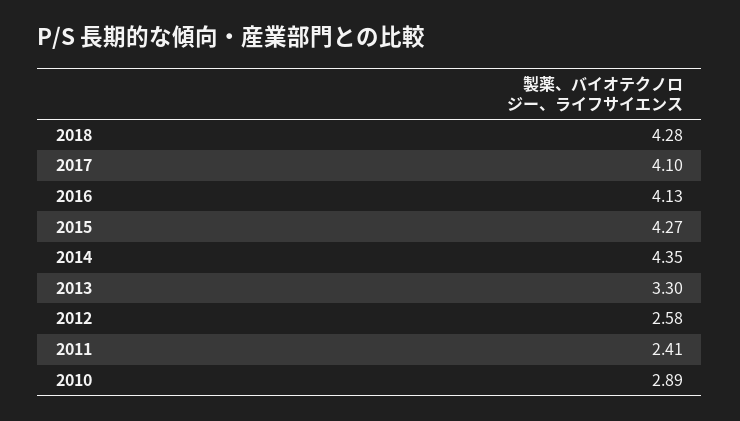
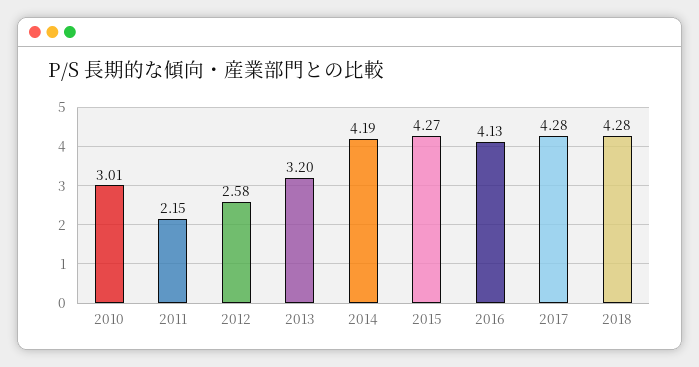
2017: 4.1 -> 4.28
2014: 4.35 -> 4.19
2013: 3.3 -> 3.2
2011: 2.41 -> 2.15
2010: 2.89 -> 3.01

